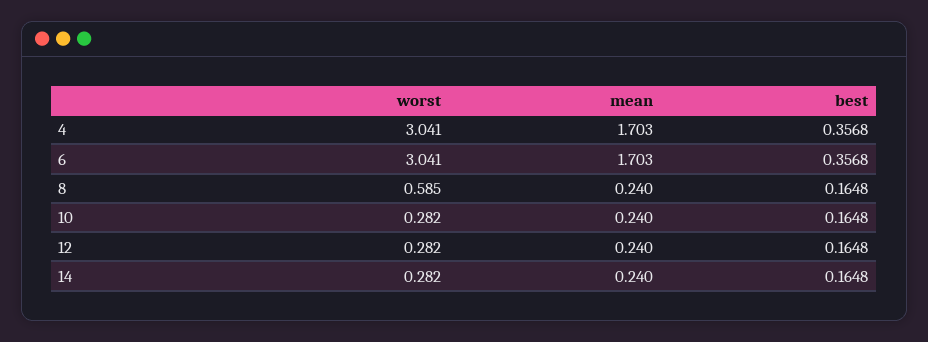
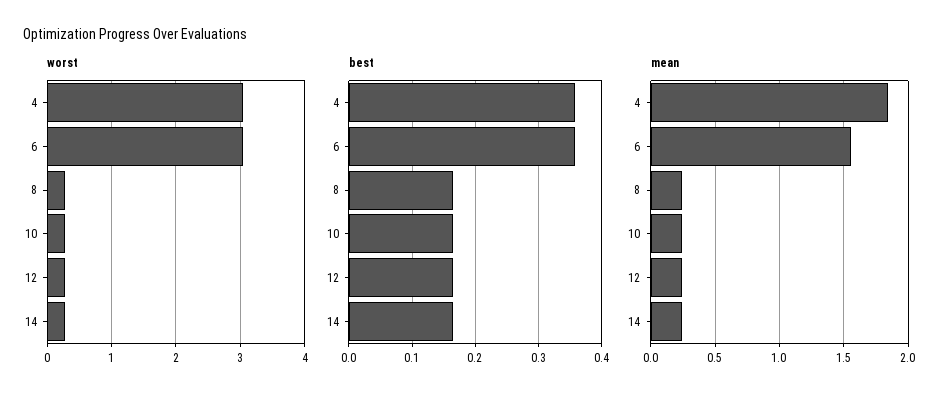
mean, 4: 1.703 -> 1.85
mean, 6: 1.703 -> 1.55
worst, 8: 0.585 -> 0.3

